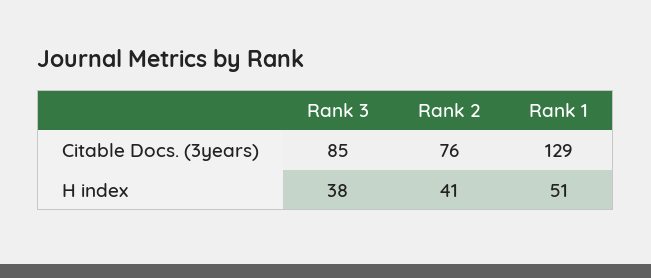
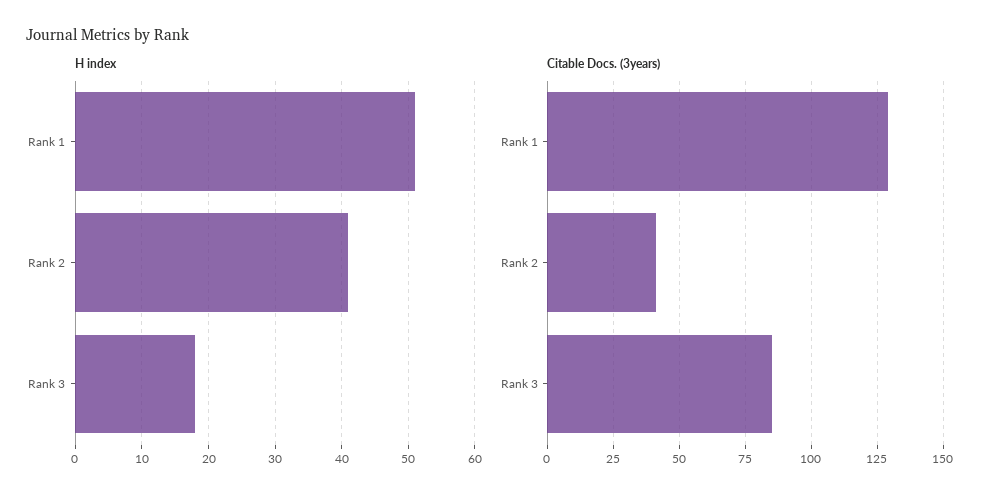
Citable Docs. (3years), Rank 2: 76 -> 40
H index, Rank 3: 38 -> 18

